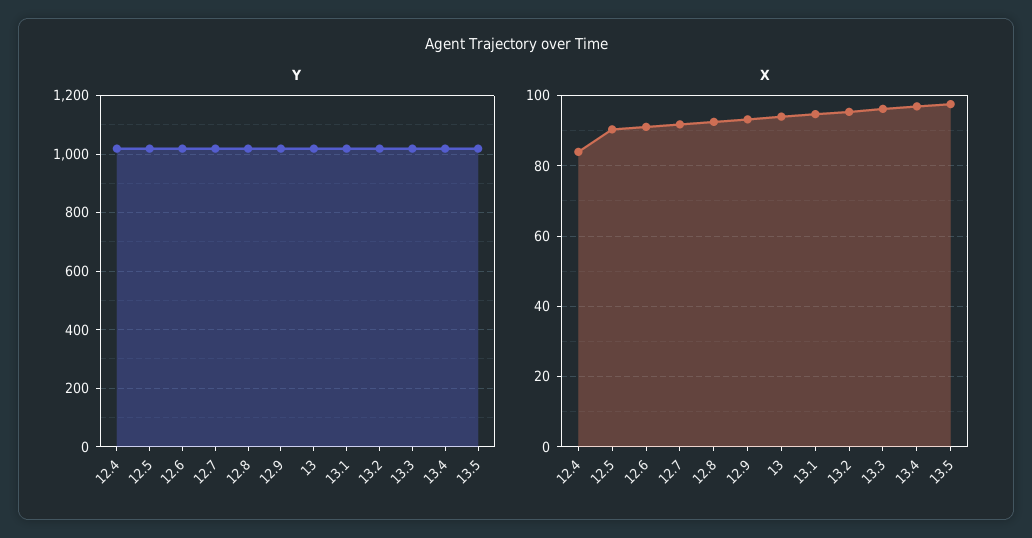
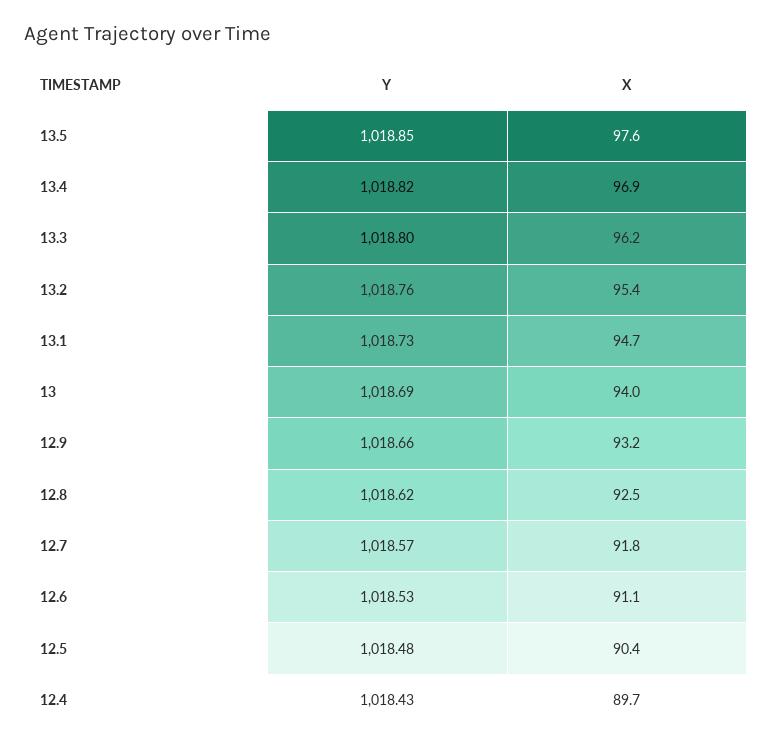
X, 12.4: 84 -> 89.7

